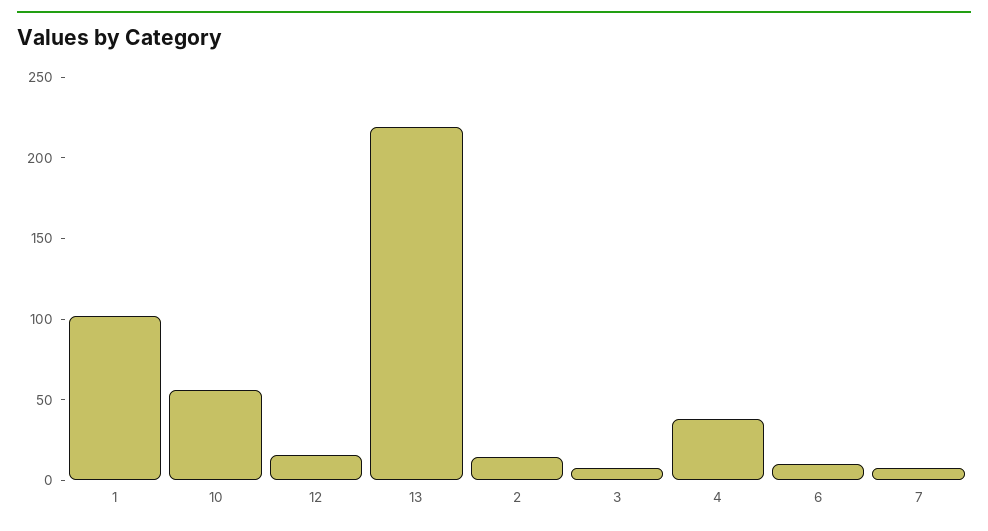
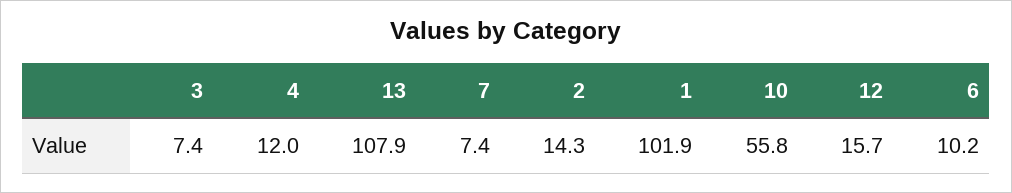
13: 220 -> 107.9
4: 40 -> 12

